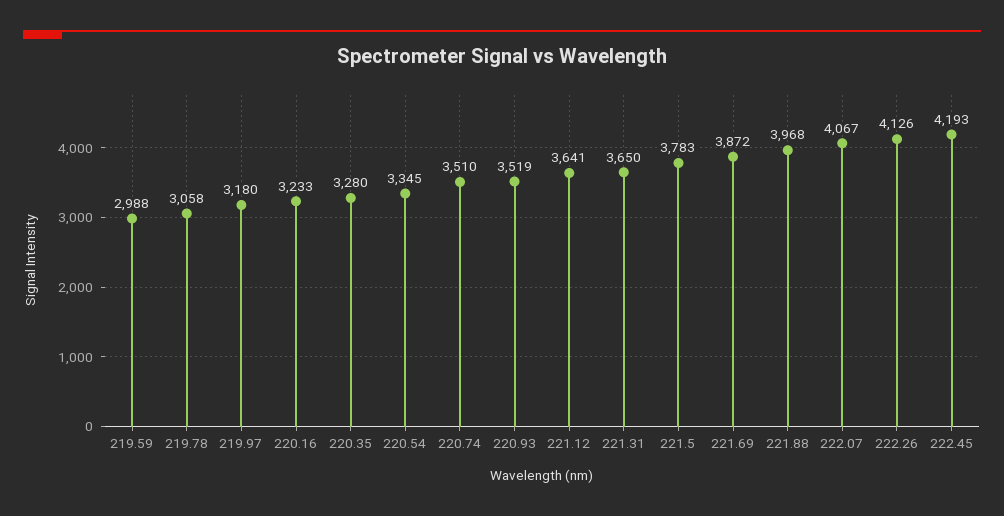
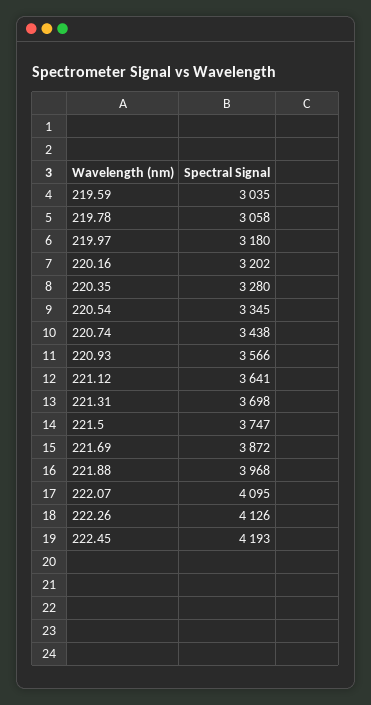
219.59: 2988 -> 3035
220.16: 3233 -> 3202
220.74: 3510 -> 3438
220.93: 3519 -> 3566
221.31: 3650 -> 3698
221.5: 3783 -> 3747
222.07: 4067 -> 4095

